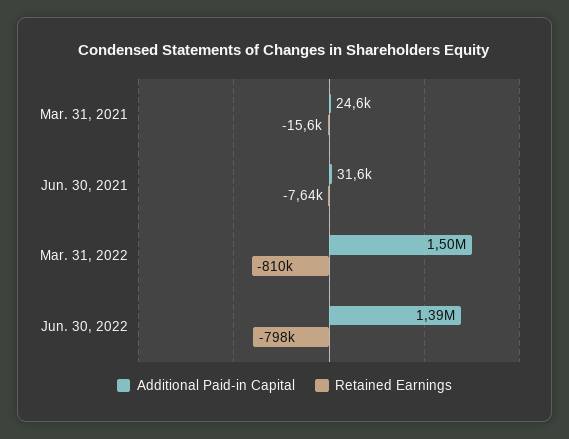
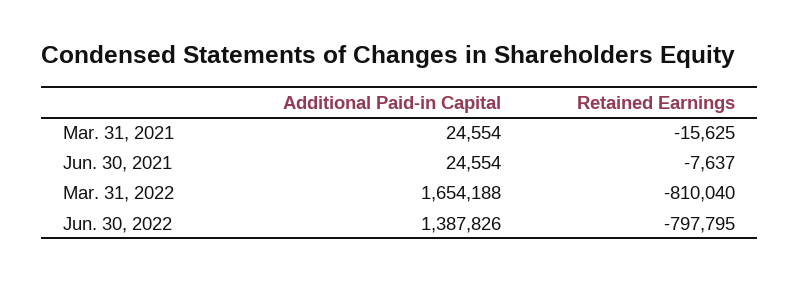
Additional Paid-in Capital, Jun. 30, 2021: 31600 -> 24554
Additional Paid-in Capital, Mar. 31, 2022: 1500000 -> 1654188

